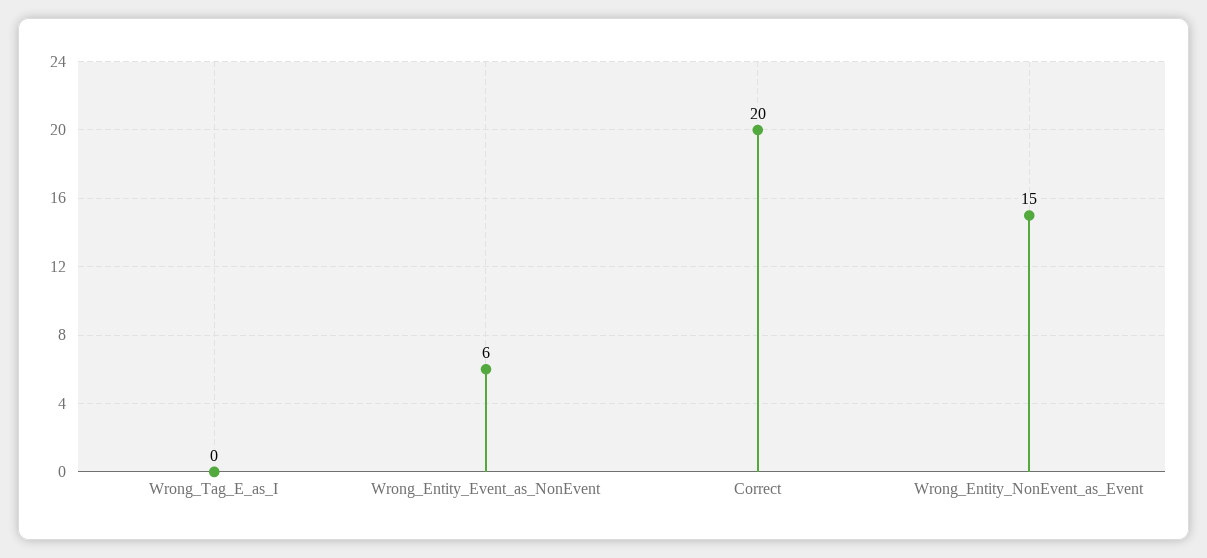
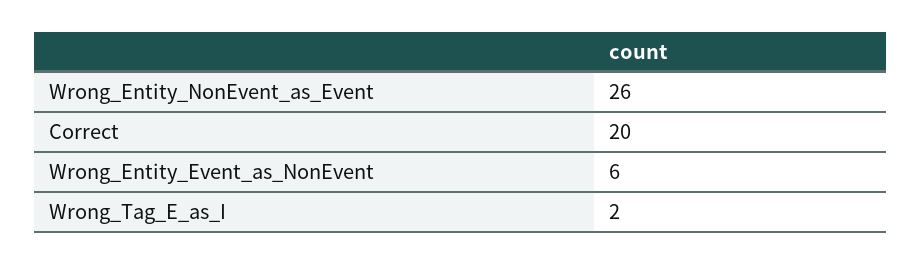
Wrong_Tag_E_as_I: 0 -> 2
Wrong_Entity_NonEvent_as_Event: 15 -> 26

